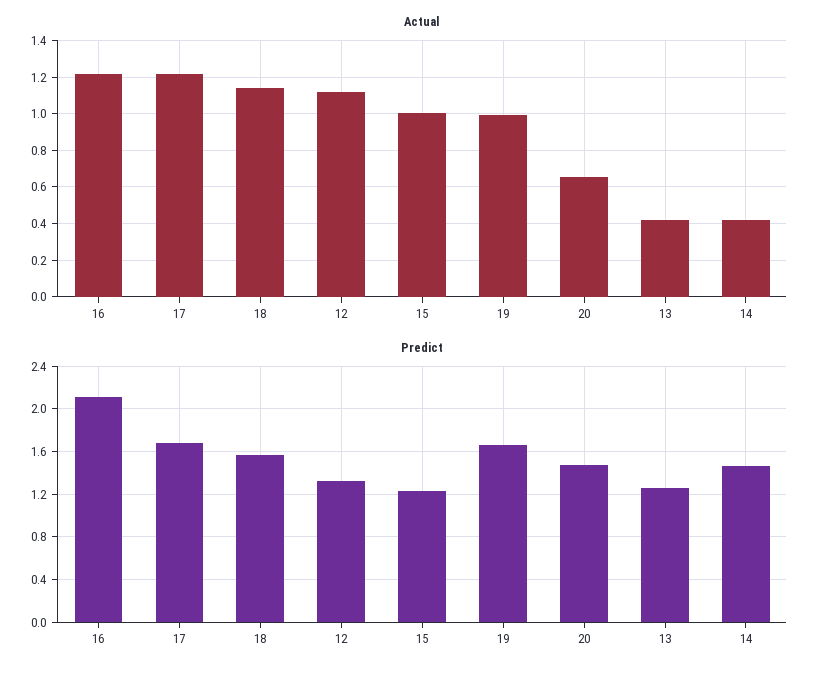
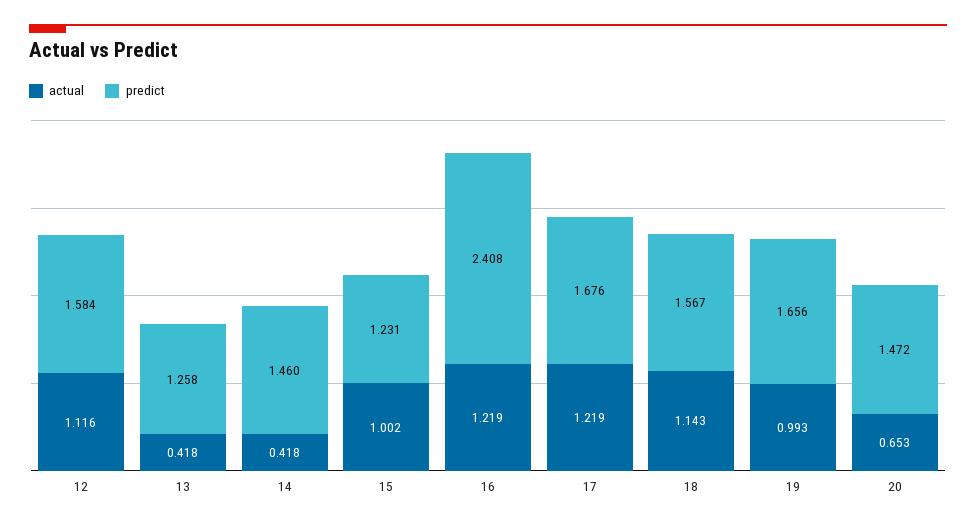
Predict, 16: 2.1 -> 2.408
Predict, 12: 1.3 -> 1.584

